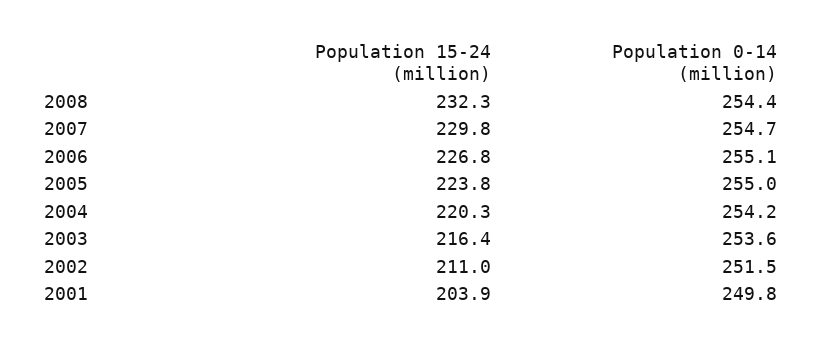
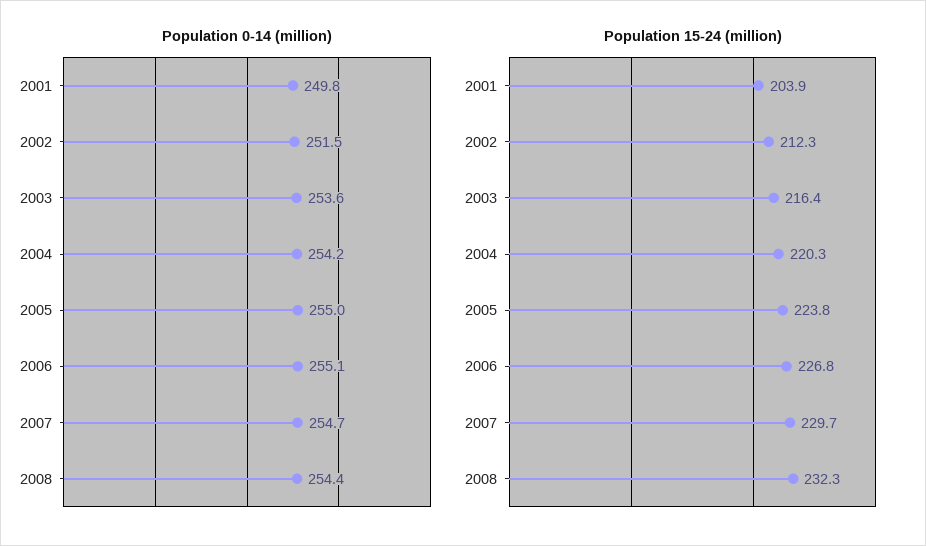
Population 15-24 (million), 2007: 229.8 -> 229.7
Population 15-24 (million), 2002: 211 -> 212.3

